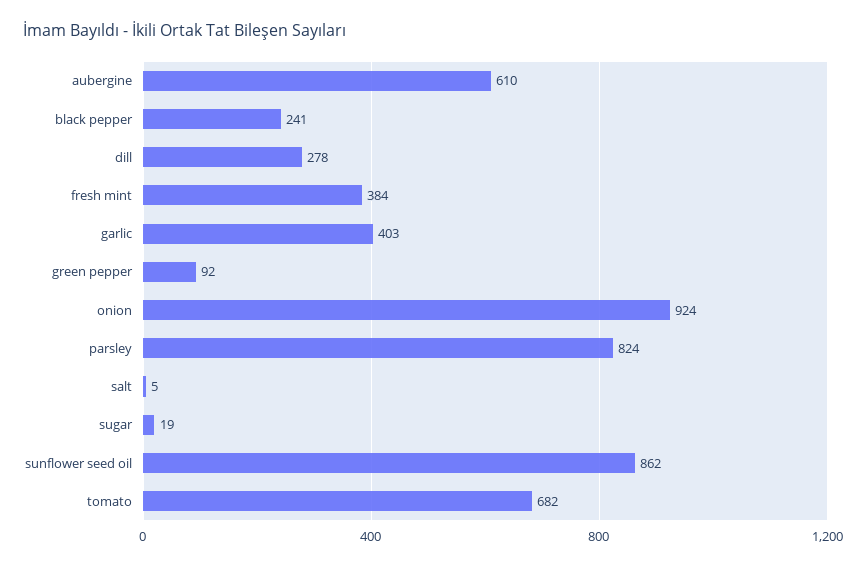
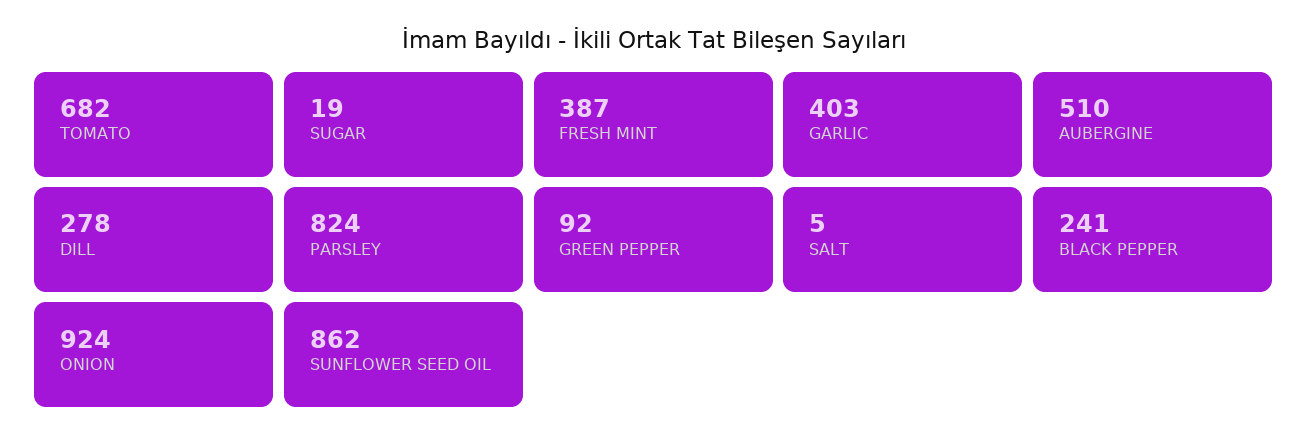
aubergine: 610 -> 510
fresh mint: 384 -> 387

